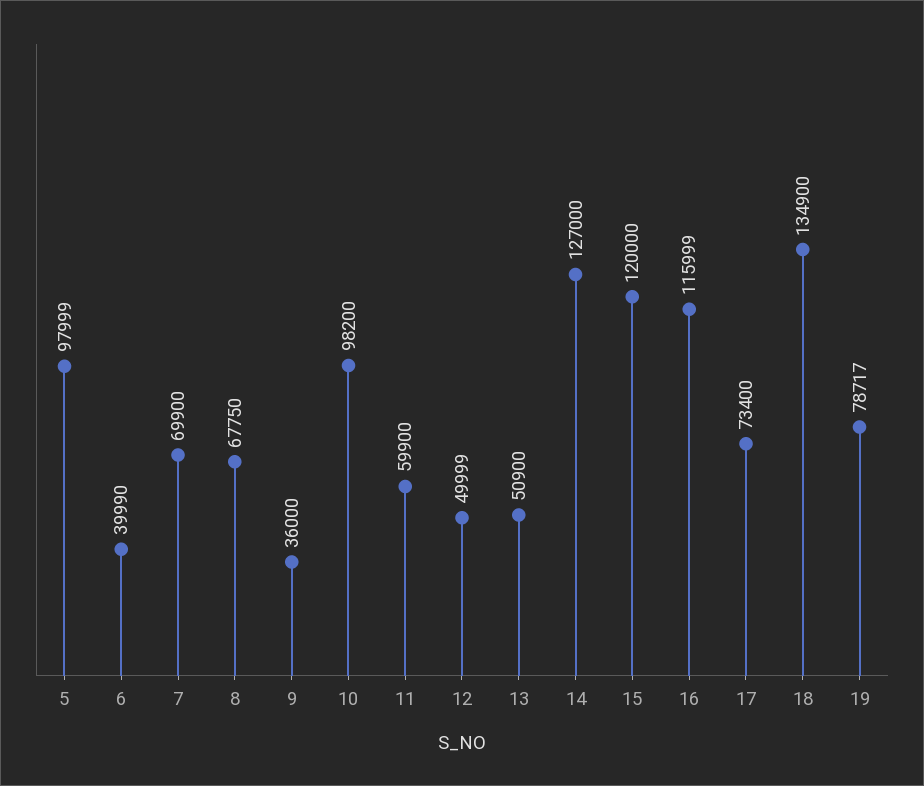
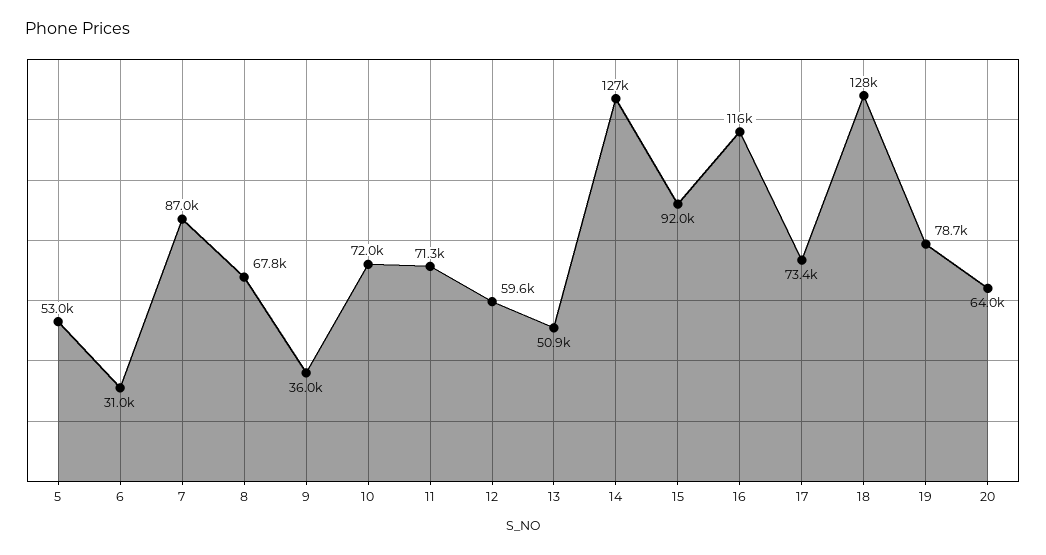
5: 97999 -> 53000
6: 39990 -> 31000
7: 69900 -> 87000
10: 98200 -> 72000
11: 59900 -> 71300
12: 49999 -> 59600
15: 120000 -> 92000
18: 134900 -> 128000
20: none -> 64000

